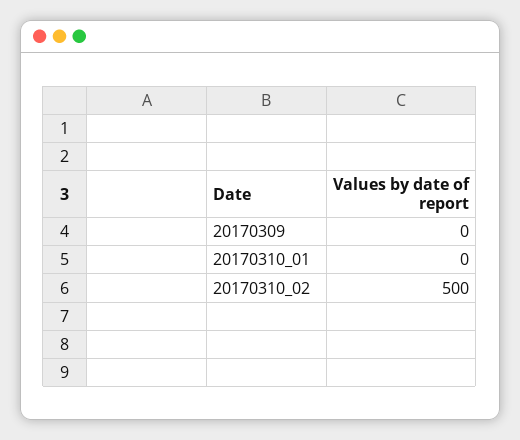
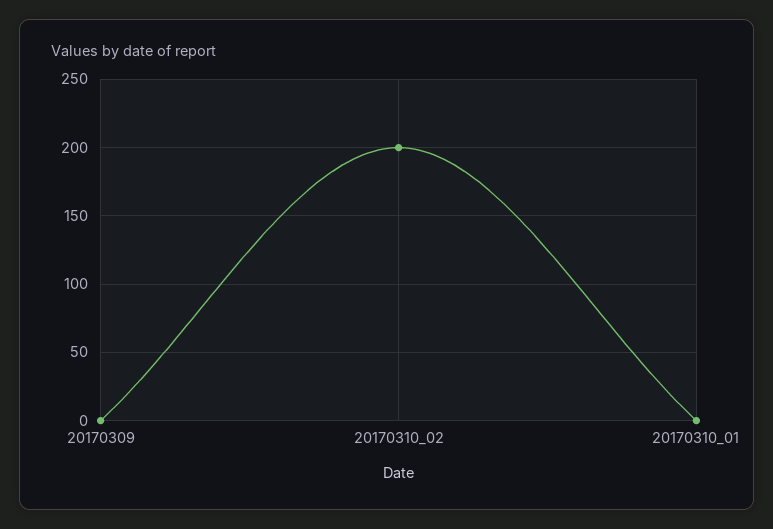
20170310_02: 500 -> 200

